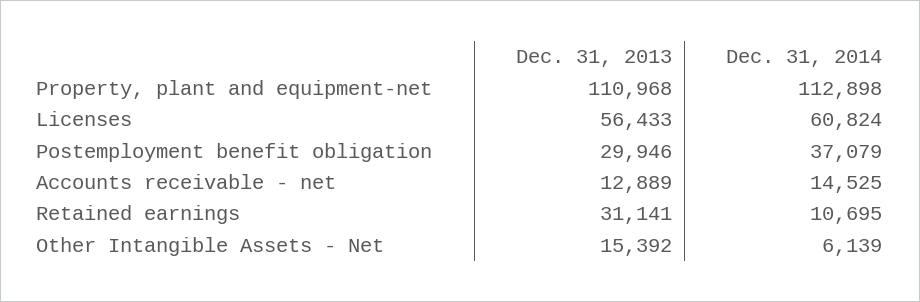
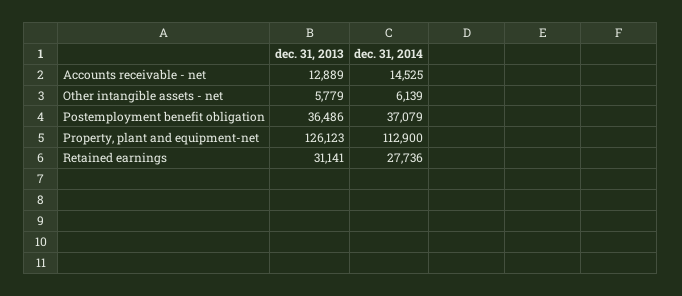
Dec. 31, 2013, Property, plant and equipment-net: 110968 -> 126123
Dec. 31, 2014, Property, plant and equipment-net: 112898 -> 112900
Dec. 31, 2013, Licenses: 56433 -> none
Dec. 31, 2014, Licenses: 60824 -> none
Dec. 31, 2013, Postemployment benefit obligation: 29946 -> 36486
Dec. 31, 2014, Retained earnings: 10695 -> 27736
Dec. 31, 2013, Other Intangible Assets - Net: 15392 -> 5779

